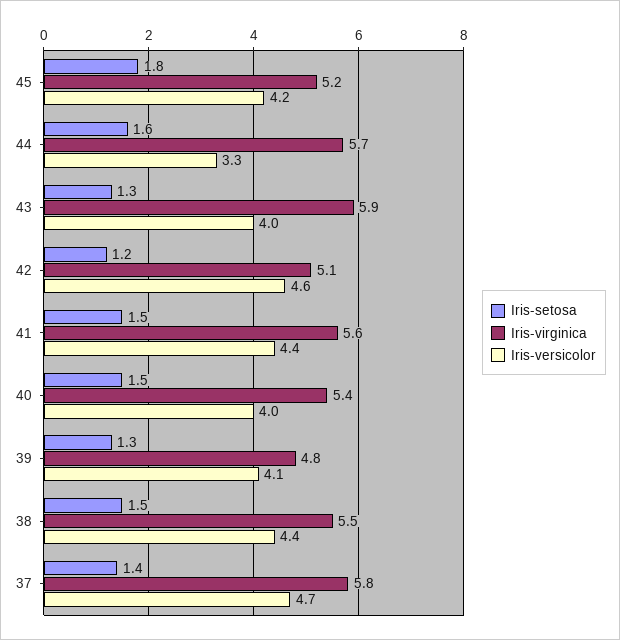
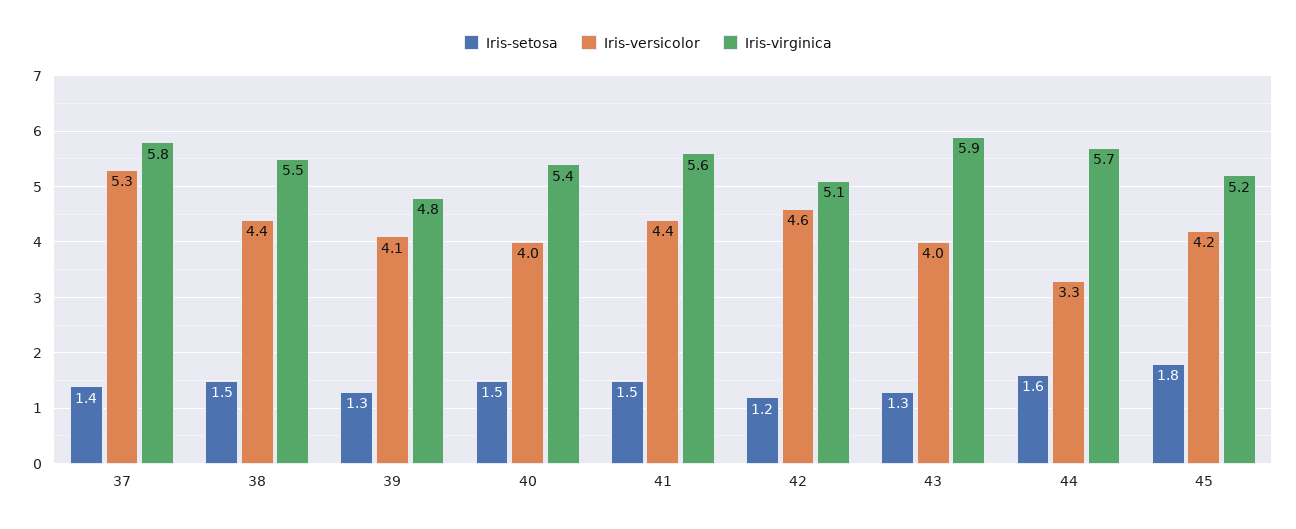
Iris-versicolor, 37: 4.7 -> 5.3

